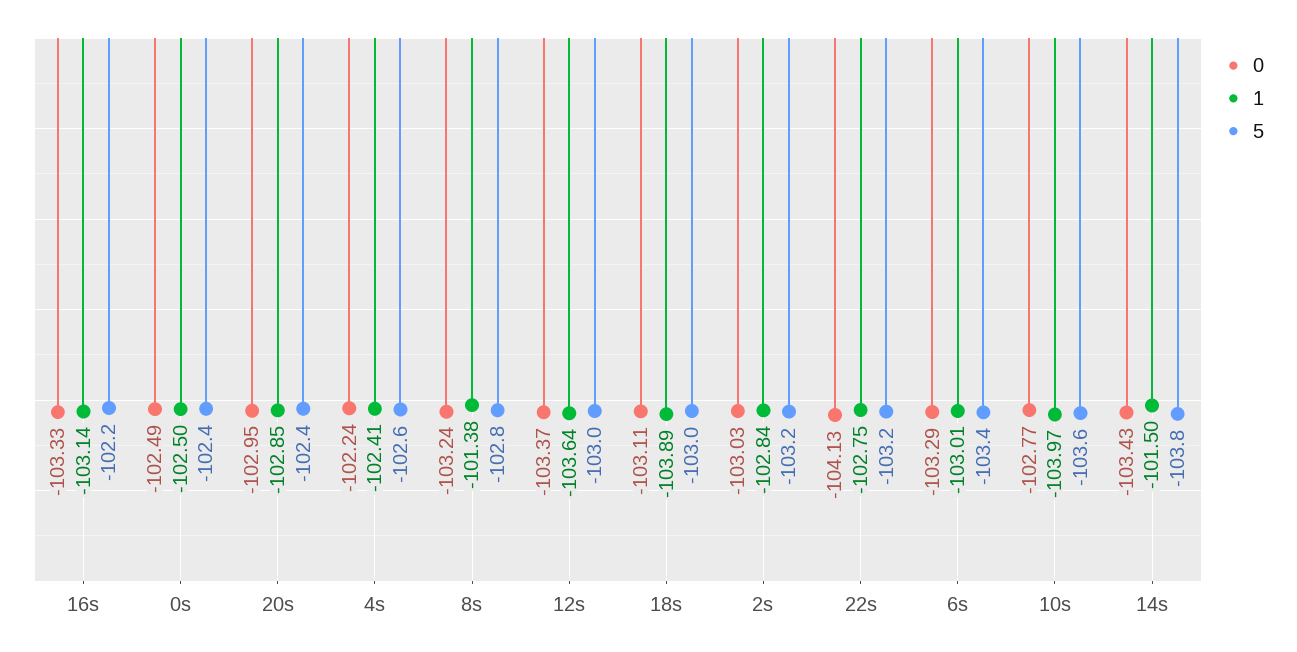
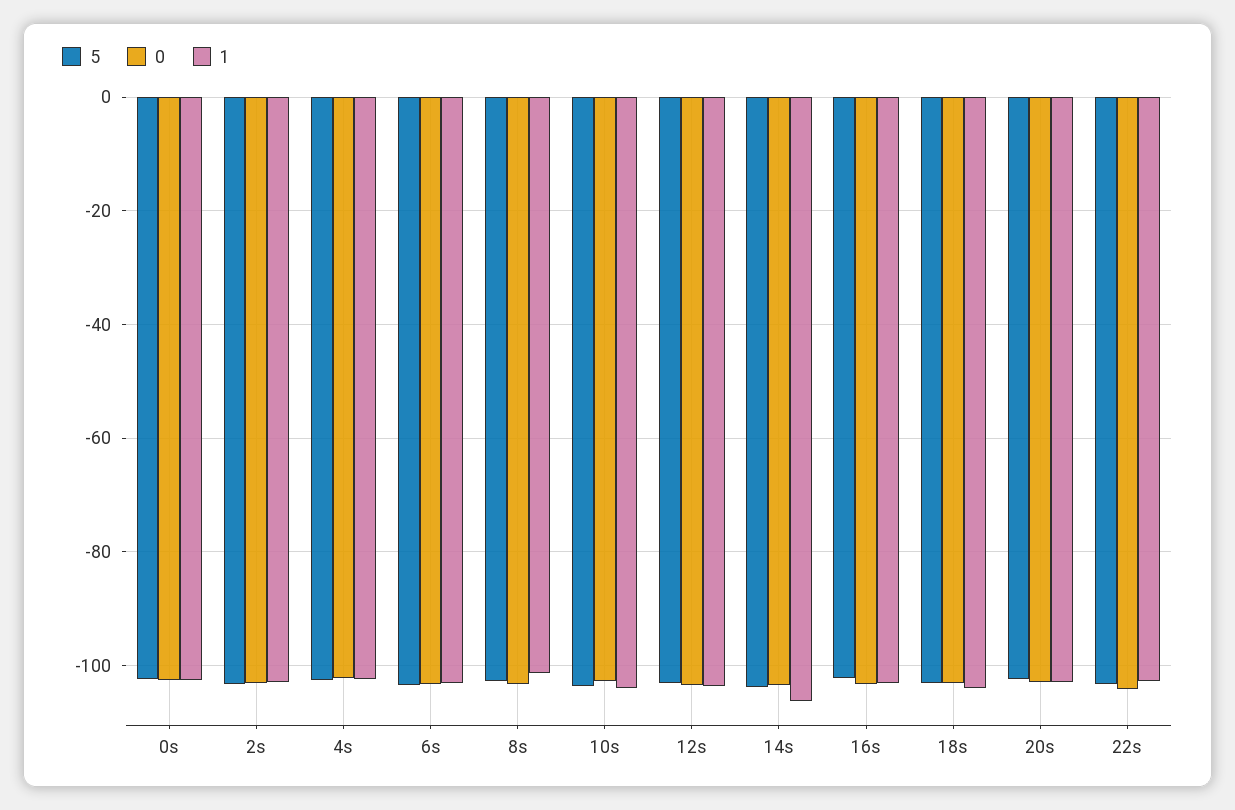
1, 14s: -101.5 -> -106

